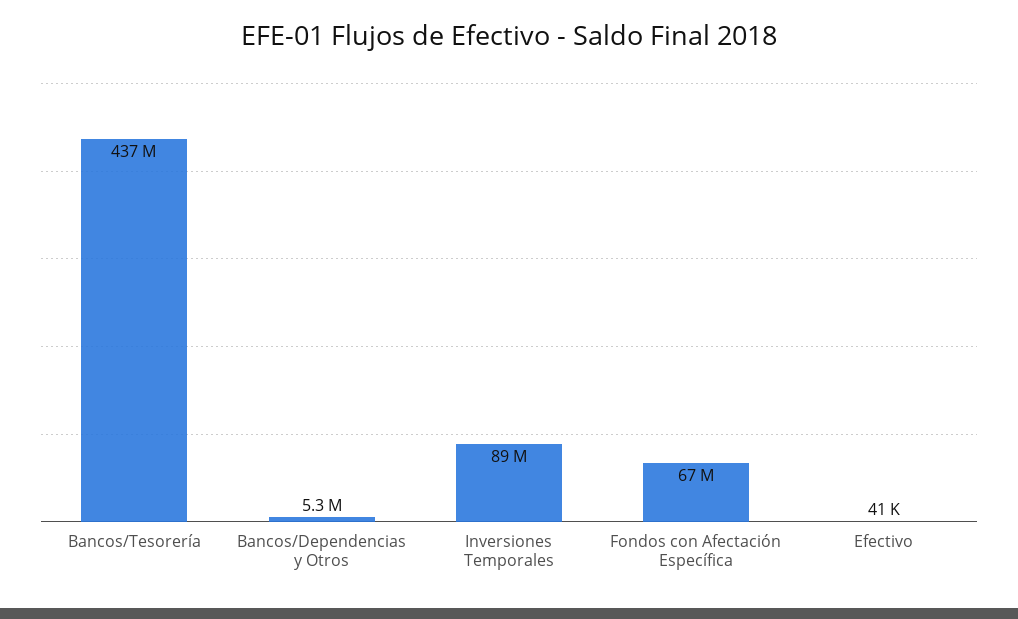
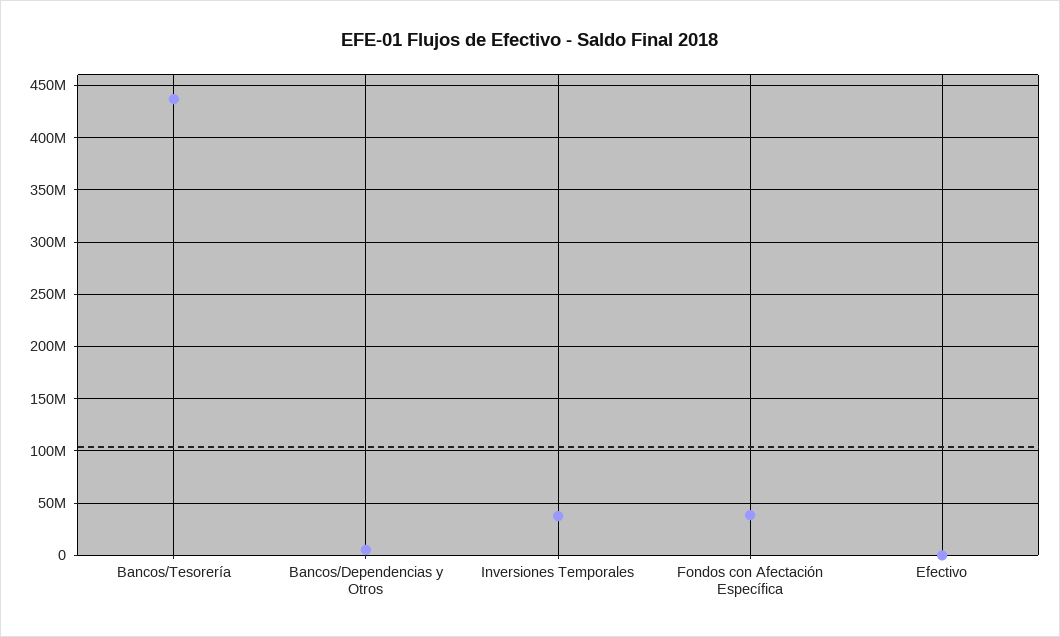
Inversiones Temporales: 89000000 -> 40000000
Fondos con Afectación Específica: 67000000 -> 40000000

